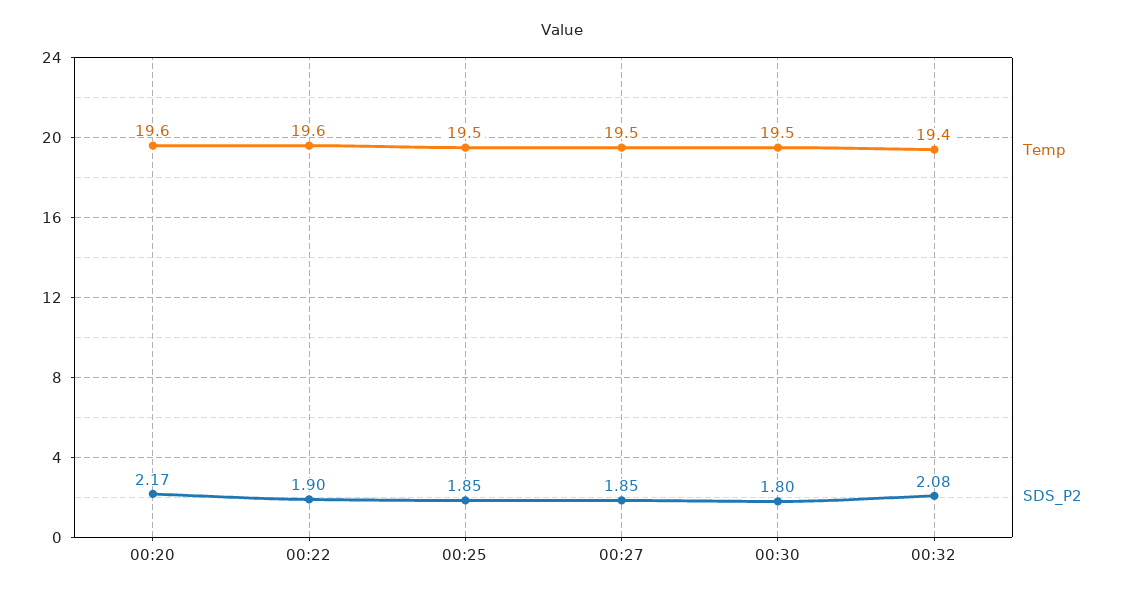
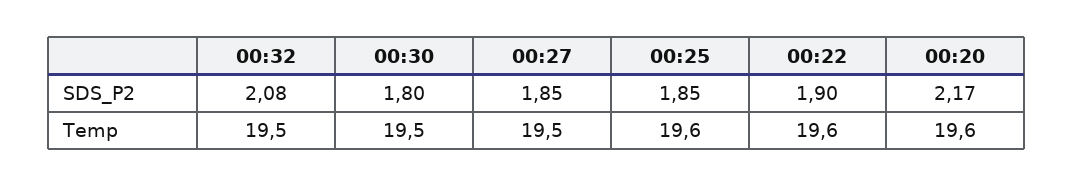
Temp, 00:25: 19.5 -> 19.6
Temp, 00:32: 19.4 -> 19.5

